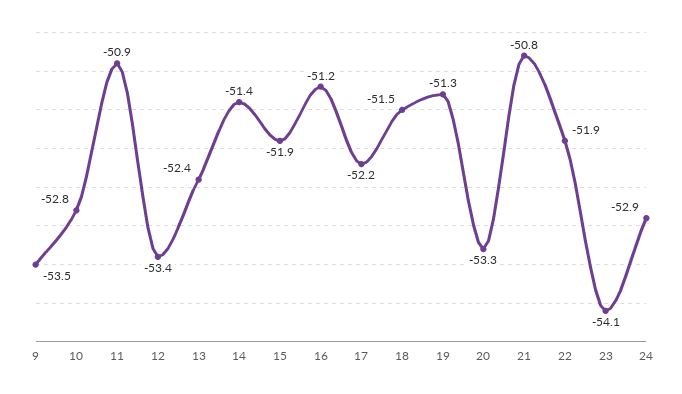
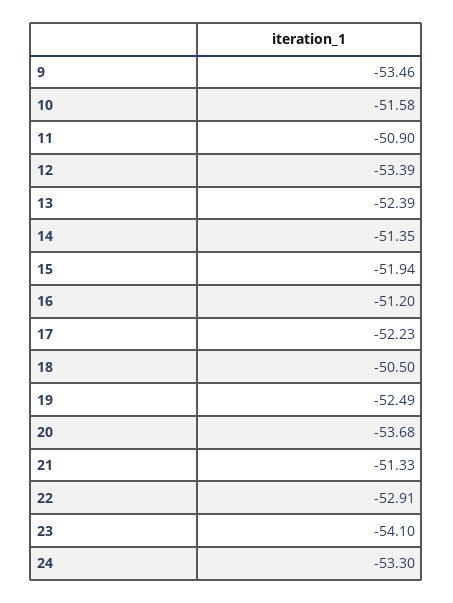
10: -52.8 -> -51.58
18: -51.5 -> -50.5
19: -51.3 -> -52.49
20: -53.3 -> -53.68
21: -50.8 -> -51.33
22: -51.9 -> -52.91
24: -52.9 -> -53.3

